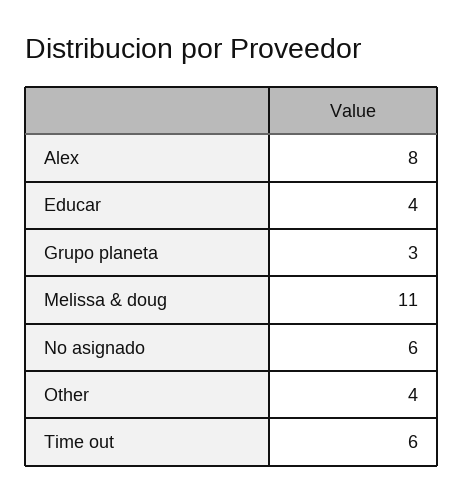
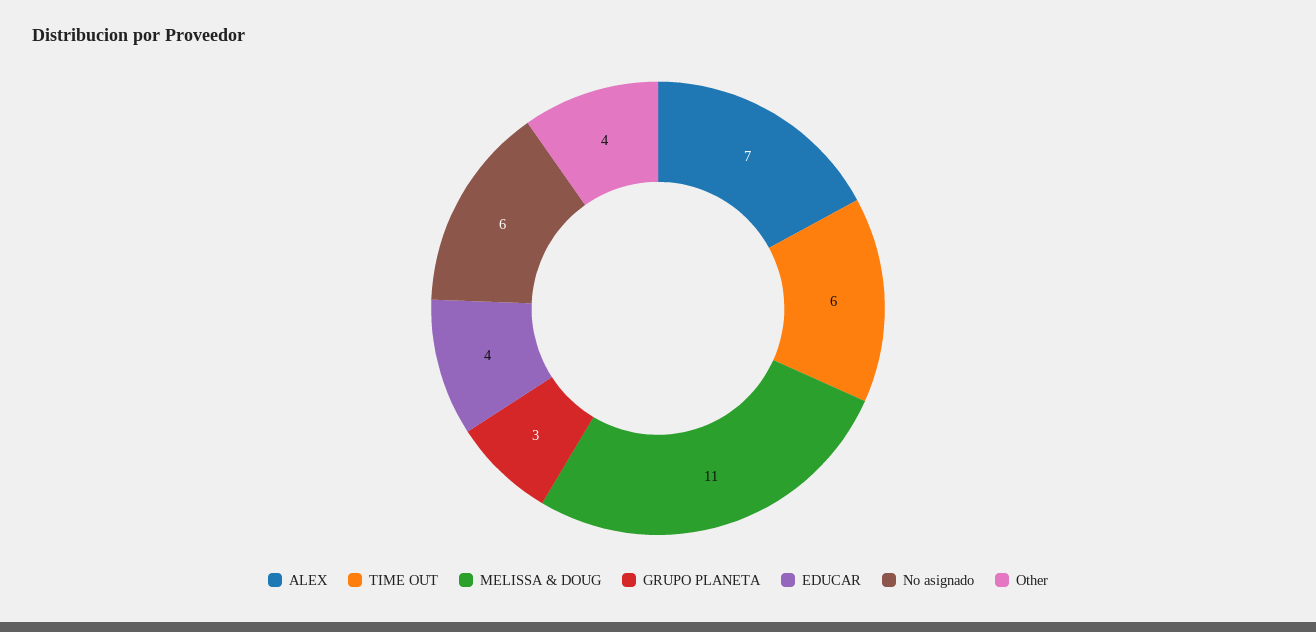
Alex: 8 -> 7

